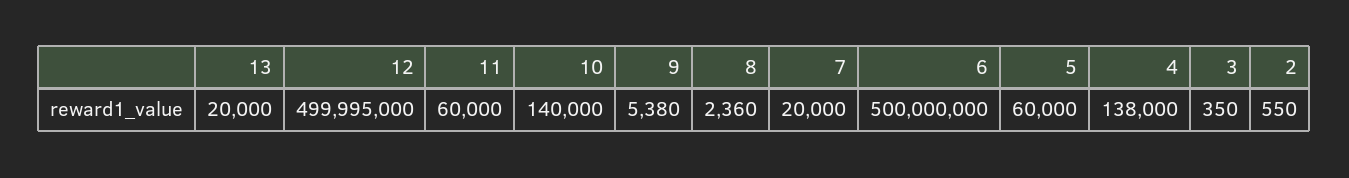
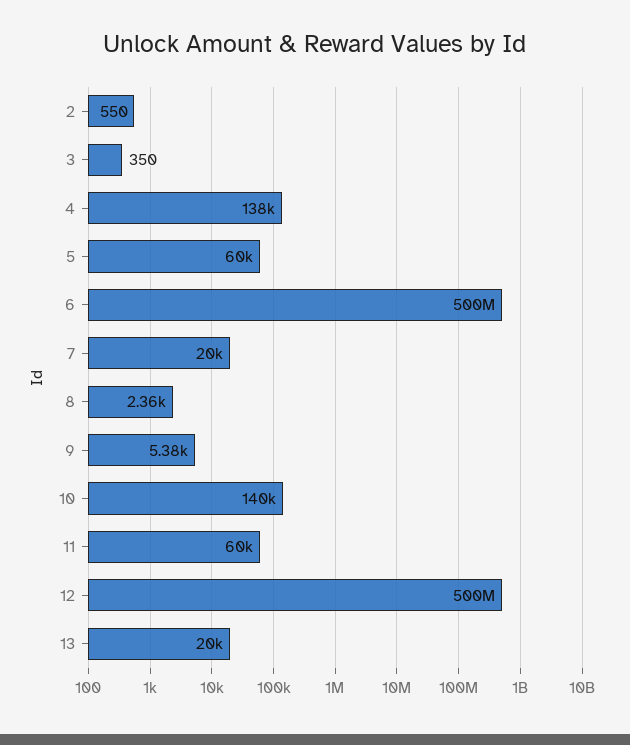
12: 499995000 -> 500000000

